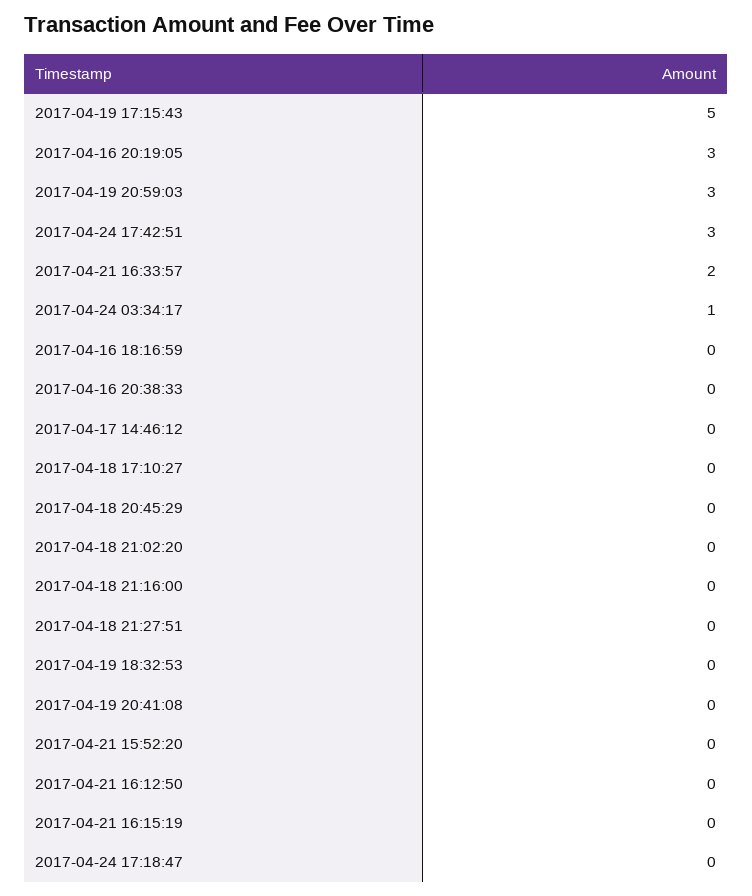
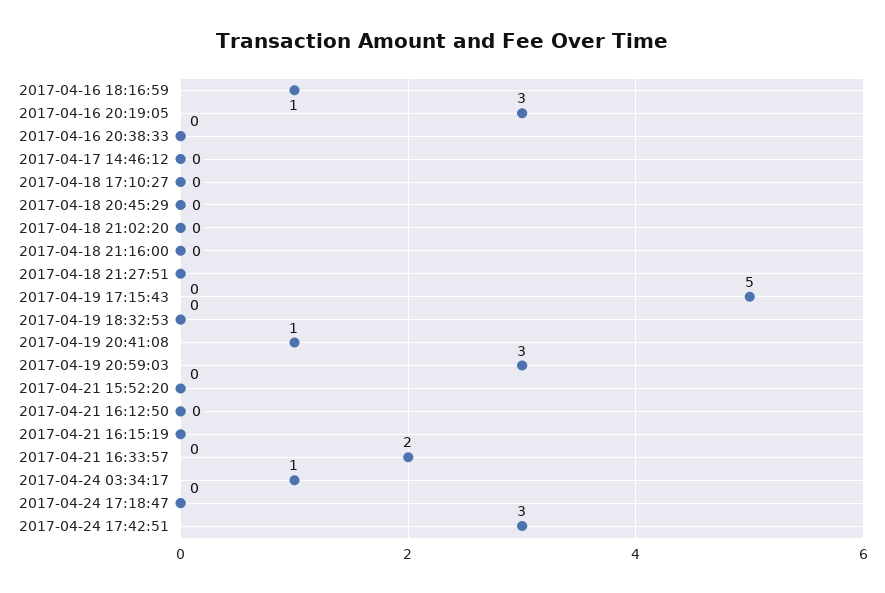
2017-04-16 18:16:59: 0 -> 1
2017-04-19 20:41:08: 0 -> 1

